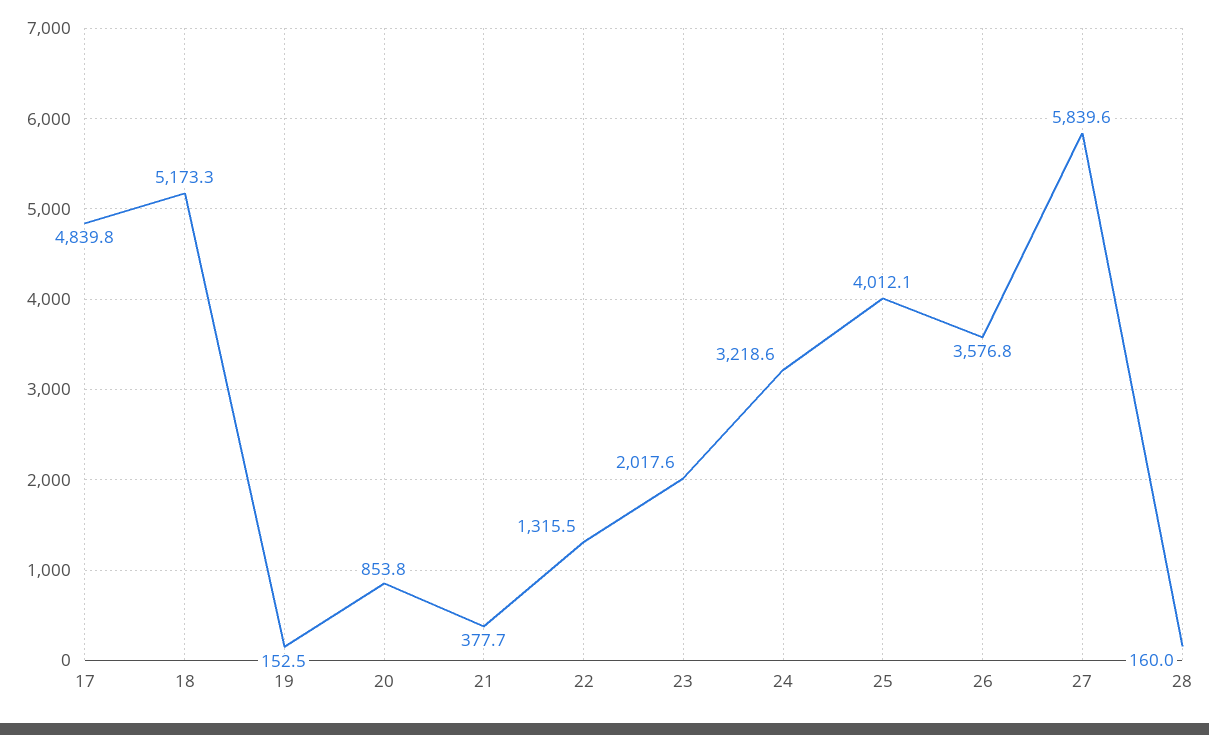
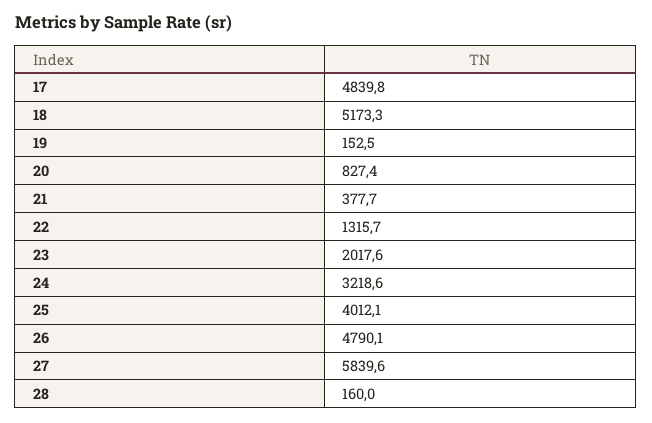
20: 853.8 -> 827.4
22: 1315.5 -> 1315.7
26: 3576.8 -> 4790.1

